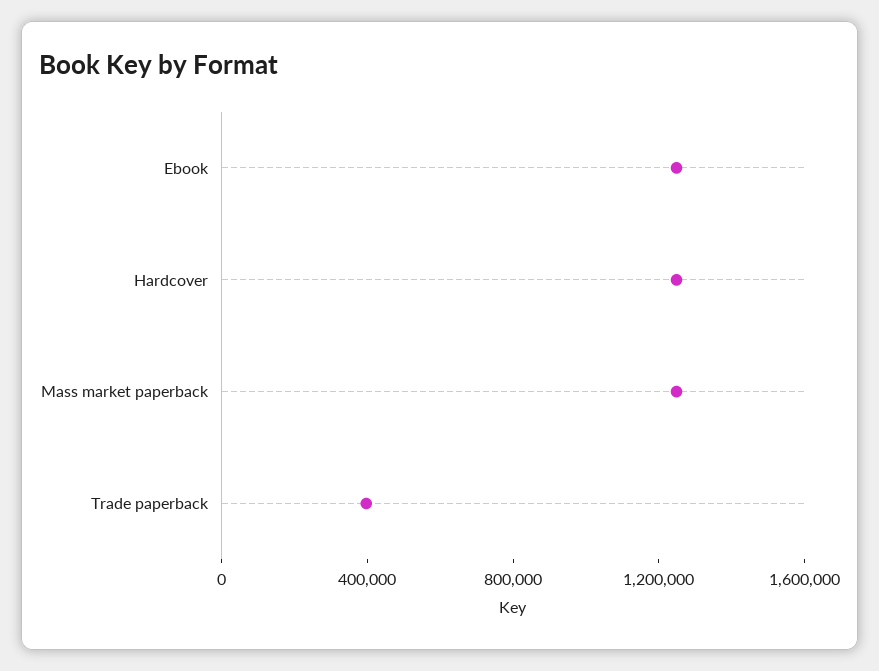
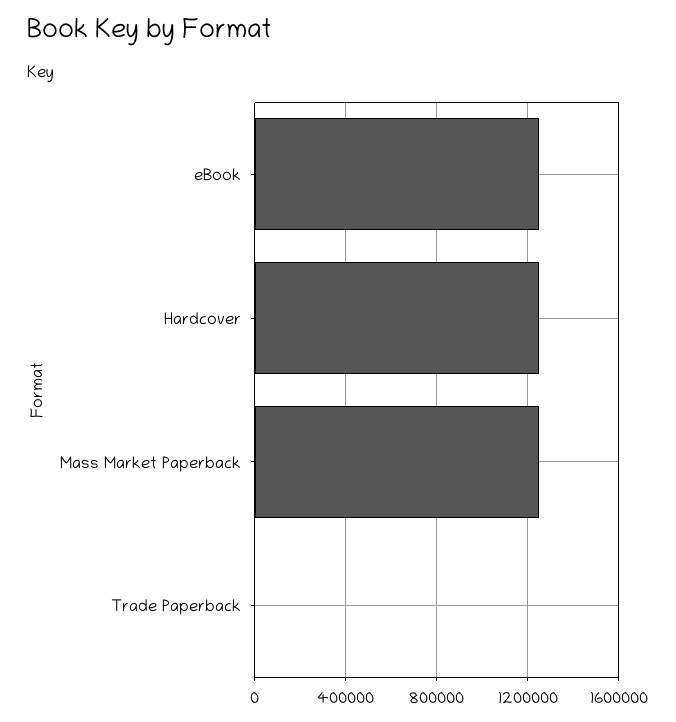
Trade paperback: 400000 -> 0

